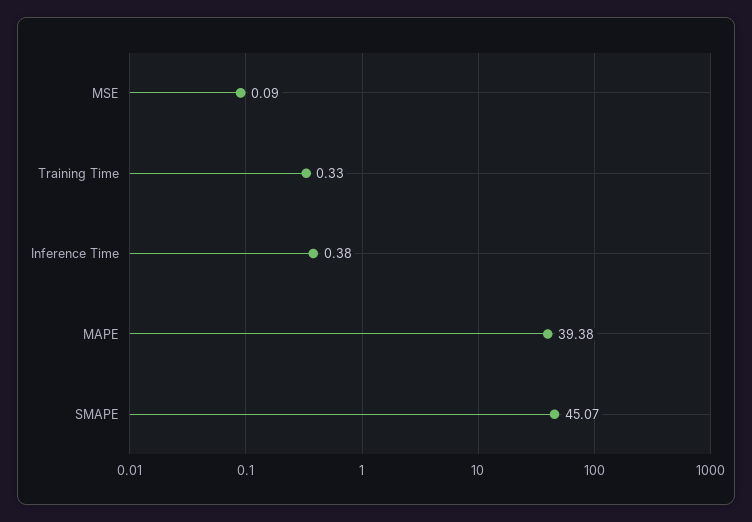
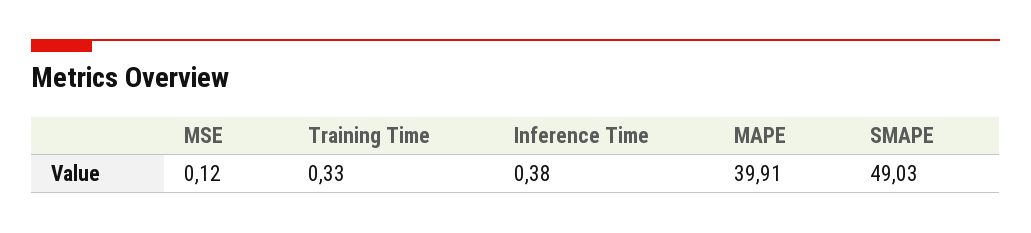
MSE: 0.09 -> 0.12
MAPE: 39.38 -> 39.91
SMAPE: 45.07 -> 49.03

